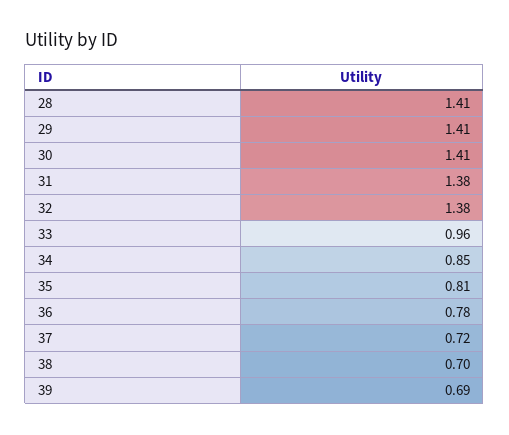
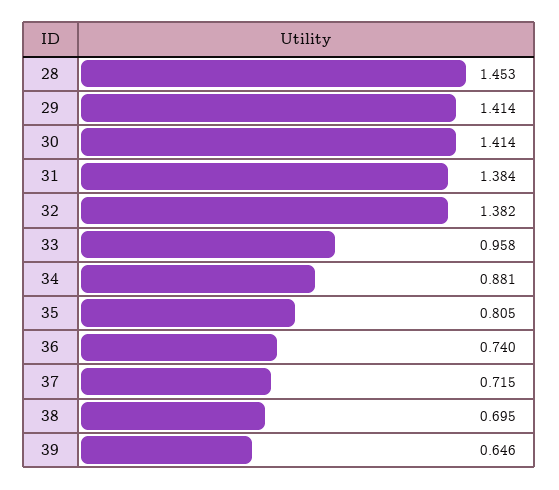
28: 1.41 -> 1.453
34: 0.85 -> 0.881
36: 0.78 -> 0.74
39: 0.69 -> 0.646

